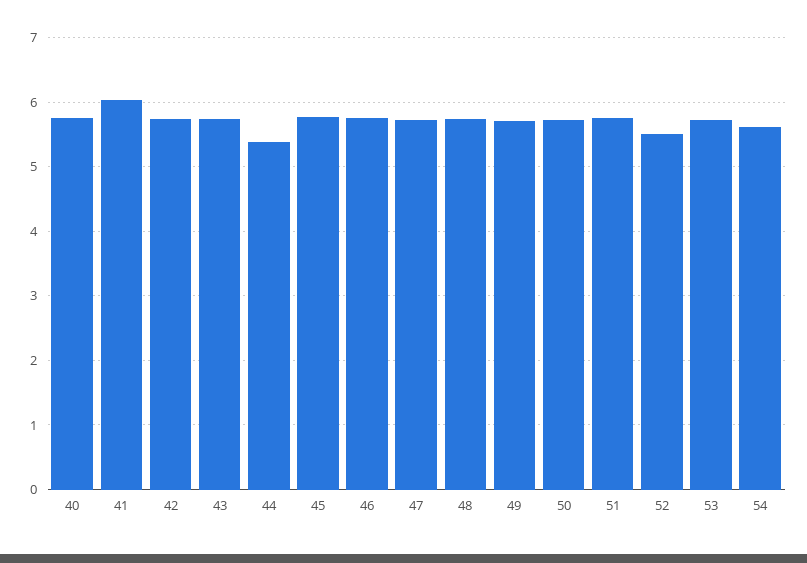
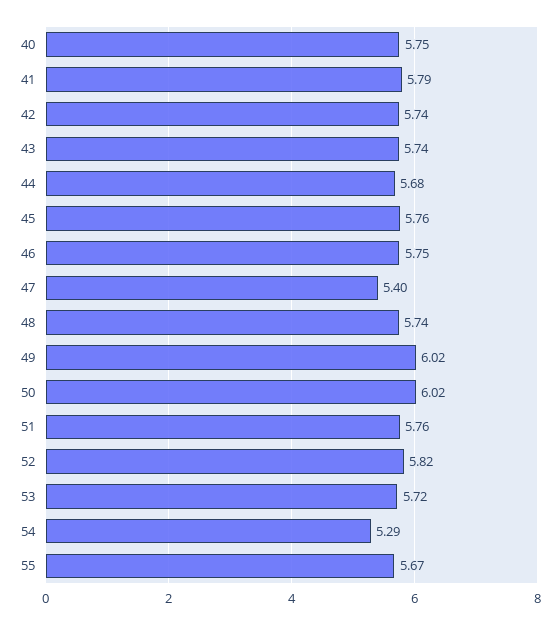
41: 6 -> 5.79
44: 5.4 -> 5.68
47: 5.7 -> 5.4
49: 5.7 -> 6.02
50: 5.7 -> 6.02
52: 5.5 -> 5.82
54: 5.6 -> 5.29
55: none -> 5.67

